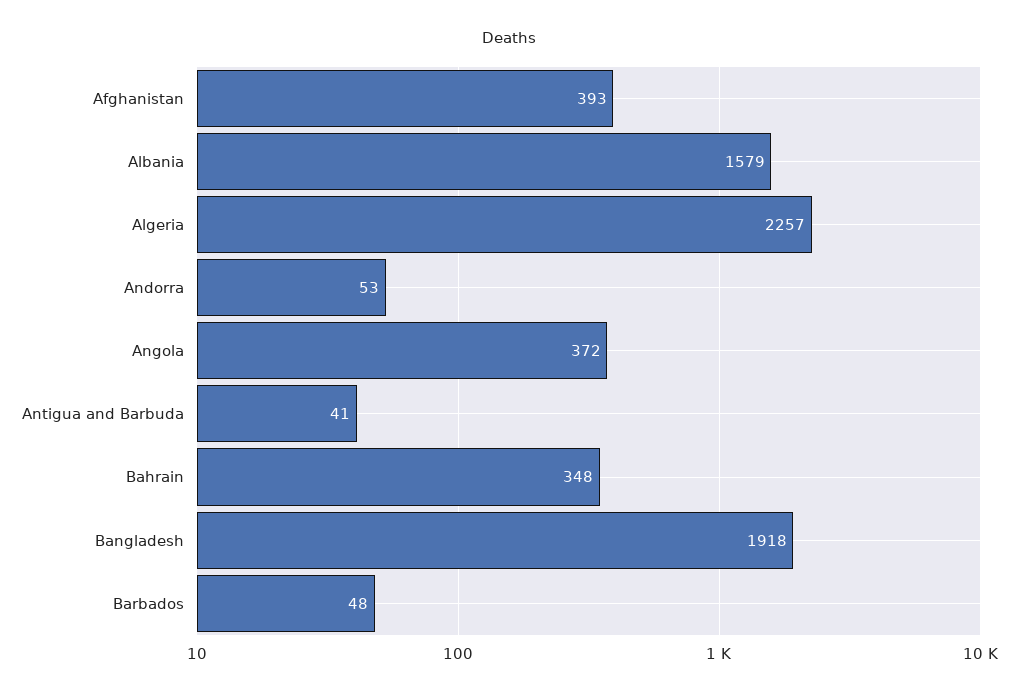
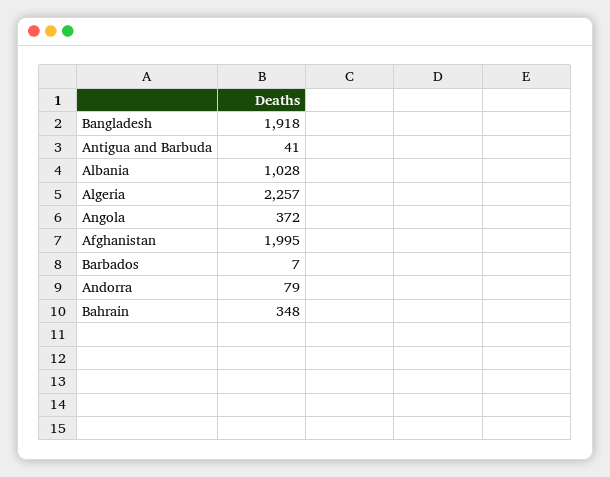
Afghanistan: 393 -> 1995
Albania: 1579 -> 1028
Andorra: 53 -> 79
Barbados: 48 -> 7

